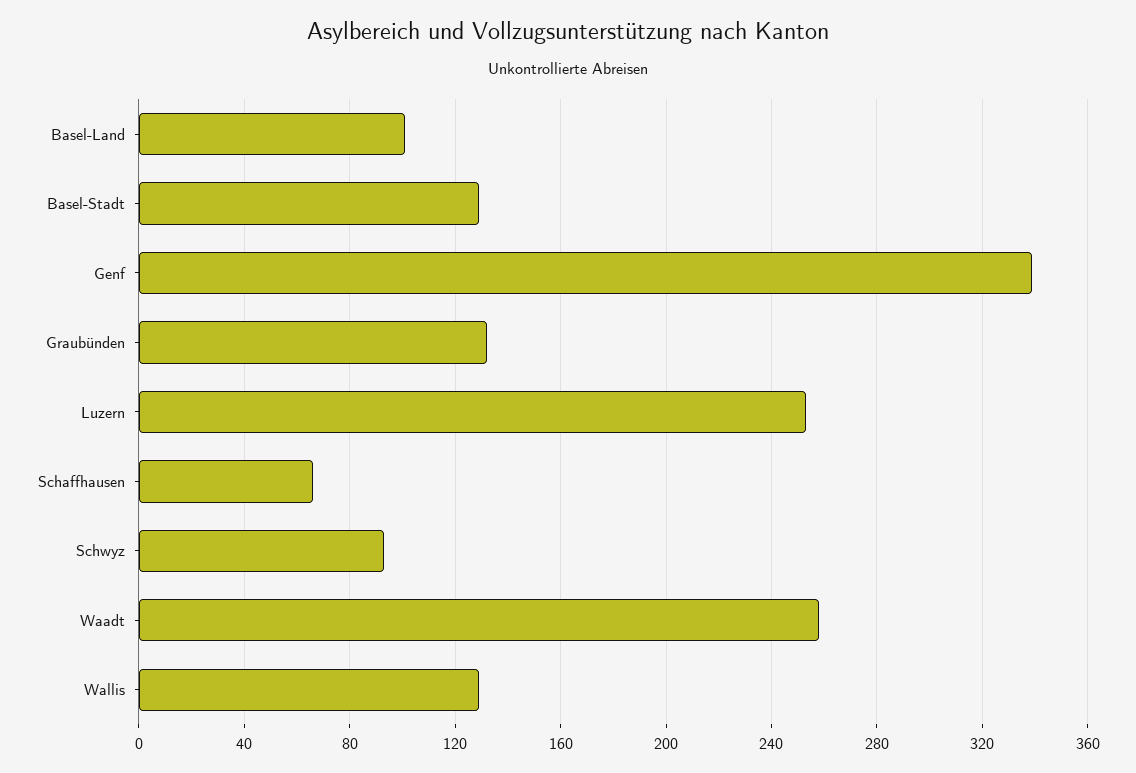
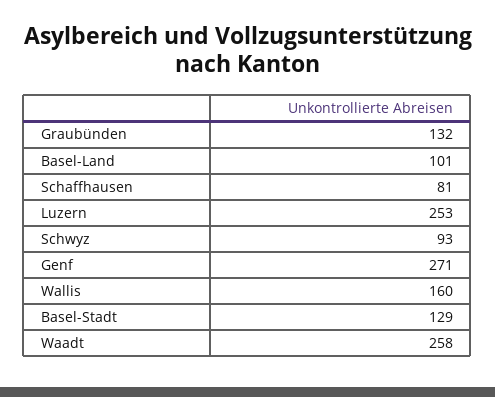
Genf: 340 -> 271
Schaffhausen: 65 -> 81
Wallis: 130 -> 160

